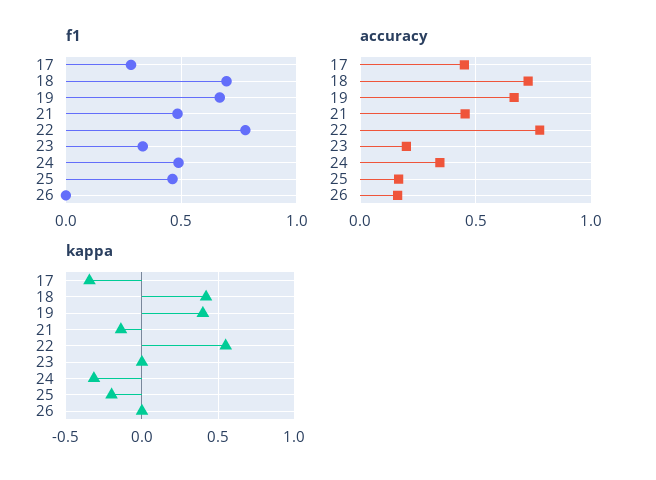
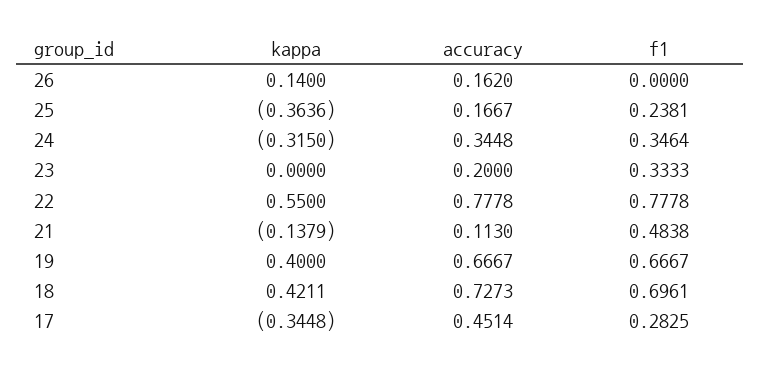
f1, 24: 0.5 -> 0.3464
f1, 25: 0.45 -> 0.2381
accuracy, 21: 0.45 -> 0.113
kappa, 25: -0.2 -> -0.3636
kappa, 26: 0 -> 0.14

